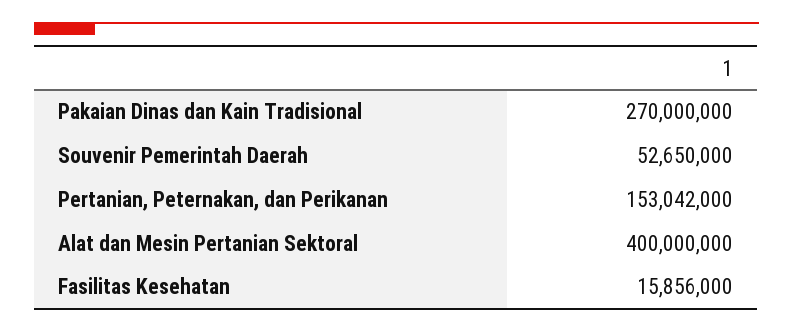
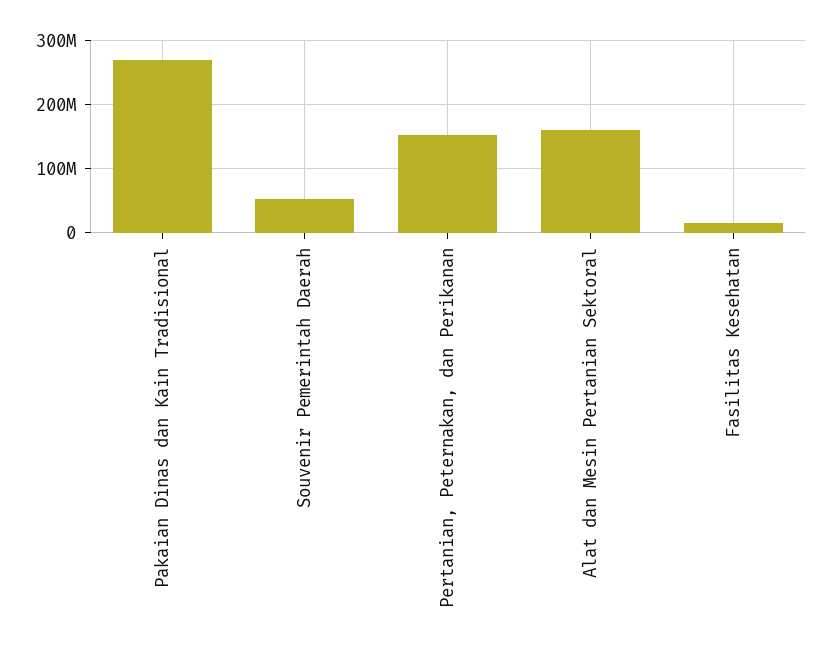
Alat dan Mesin Pertanian Sektoral: 400000000 -> 160000000

